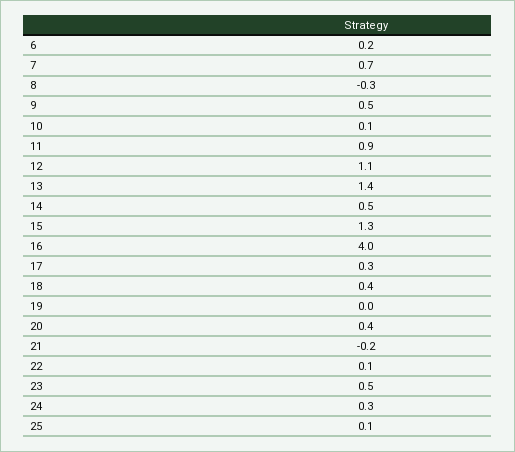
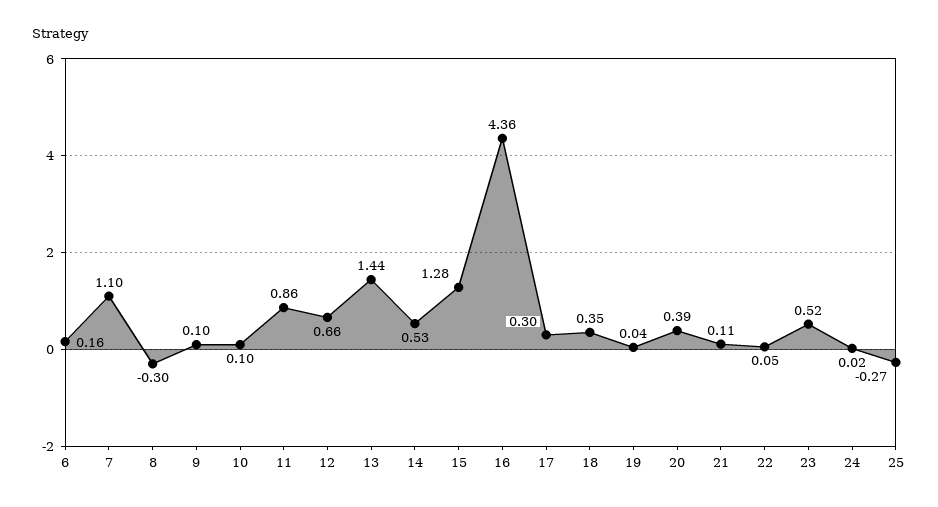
7: 0.7 -> 1.1
9: 0.5 -> 0.1
12: 1.1 -> 0.66
16: 4 -> 4.36
21: -0.2 -> 0.11
24: 0.3 -> 0.02
25: 0.1 -> -0.27

